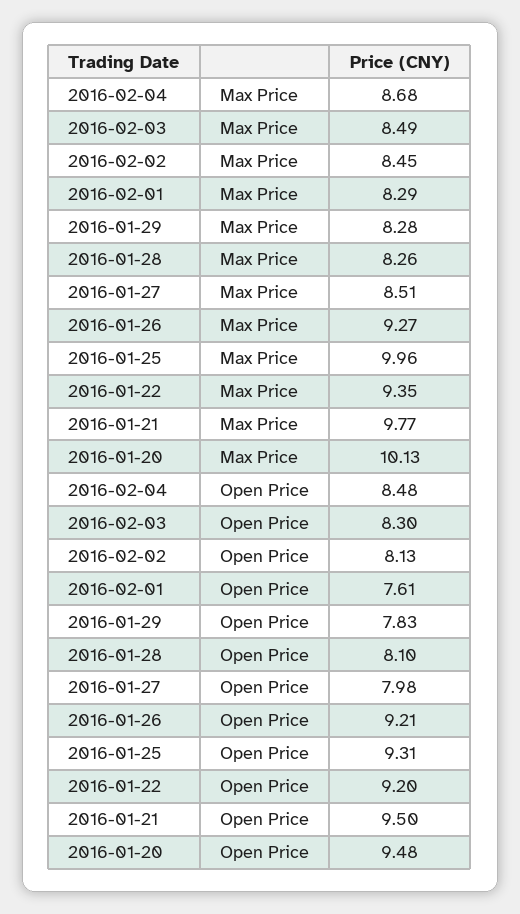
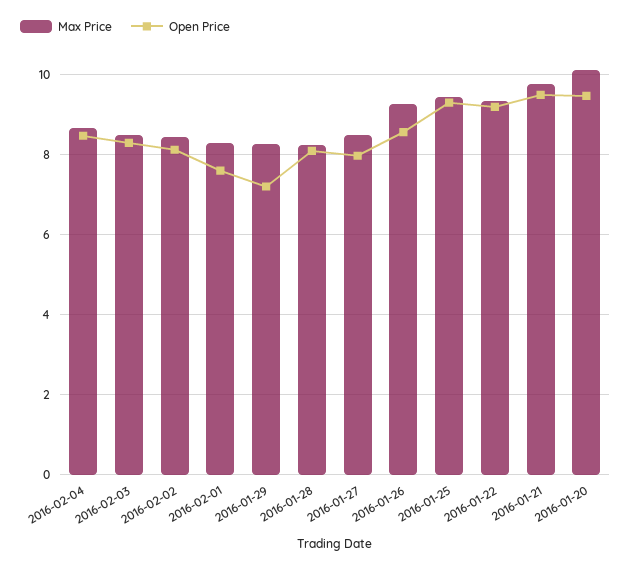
Max Price, 2016-01-25: 9.96 -> 9.4
Open Price, 2016-01-29: 7.83 -> 7.2
Open Price, 2016-01-26: 9.21 -> 8.6

